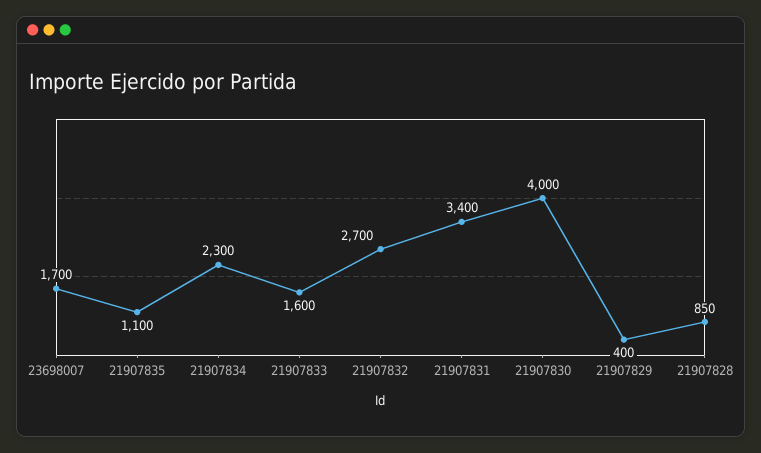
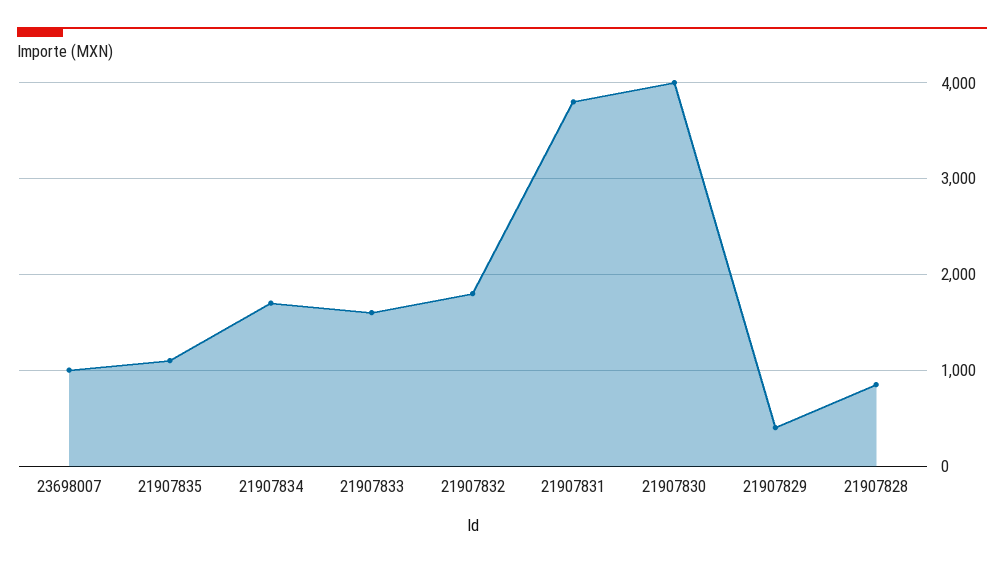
23698007: 1700 -> 1000
21907834: 2300 -> 1700
21907832: 2700 -> 1800
21907831: 3400 -> 3800

